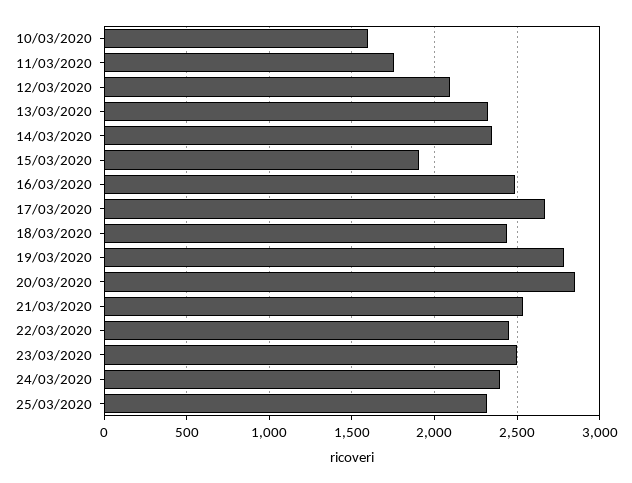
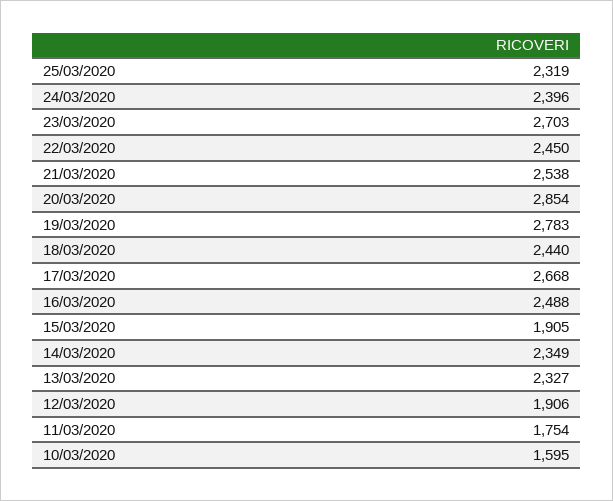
12/03/2020: 2100 -> 1906
23/03/2020: 2500 -> 2703

